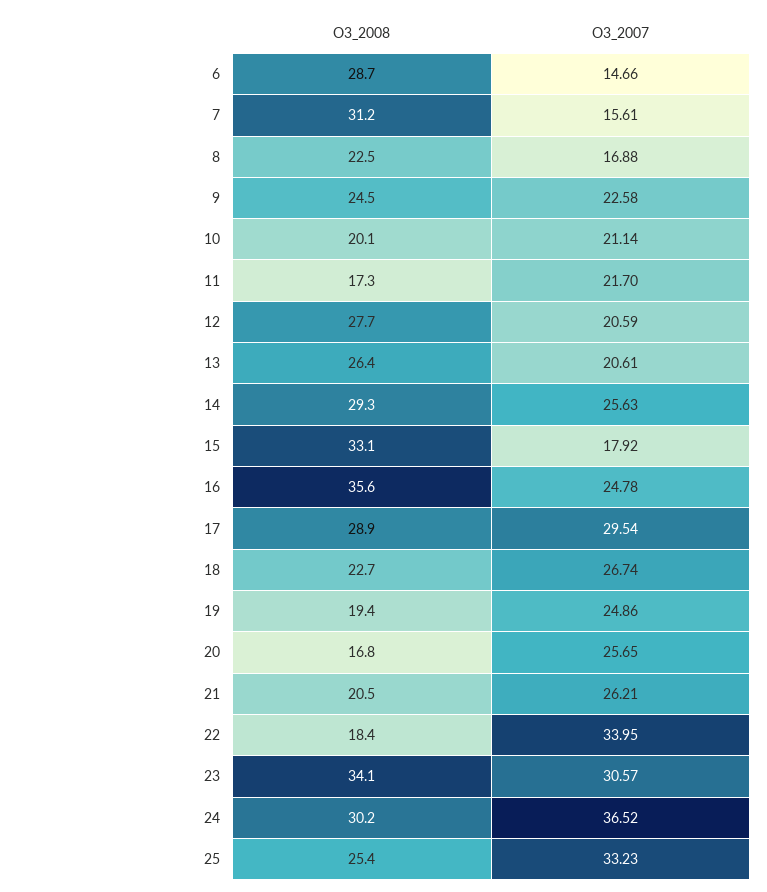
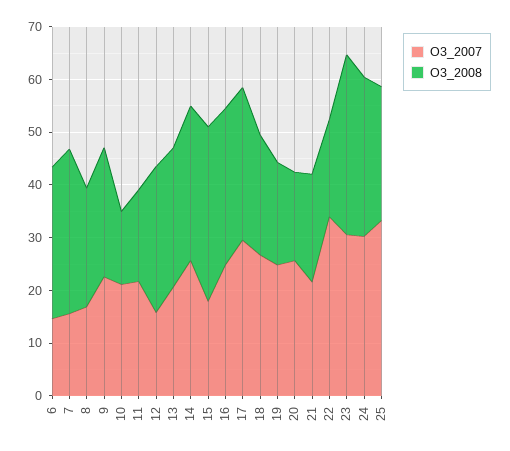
O3_2008, 10: 20.1 -> 14
O3_2007, 12: 20.59 -> 16
O3_2008, 16: 35.6 -> 30
O3_2007, 21: 26.21 -> 22
O3_2007, 24: 36.52 -> 30

